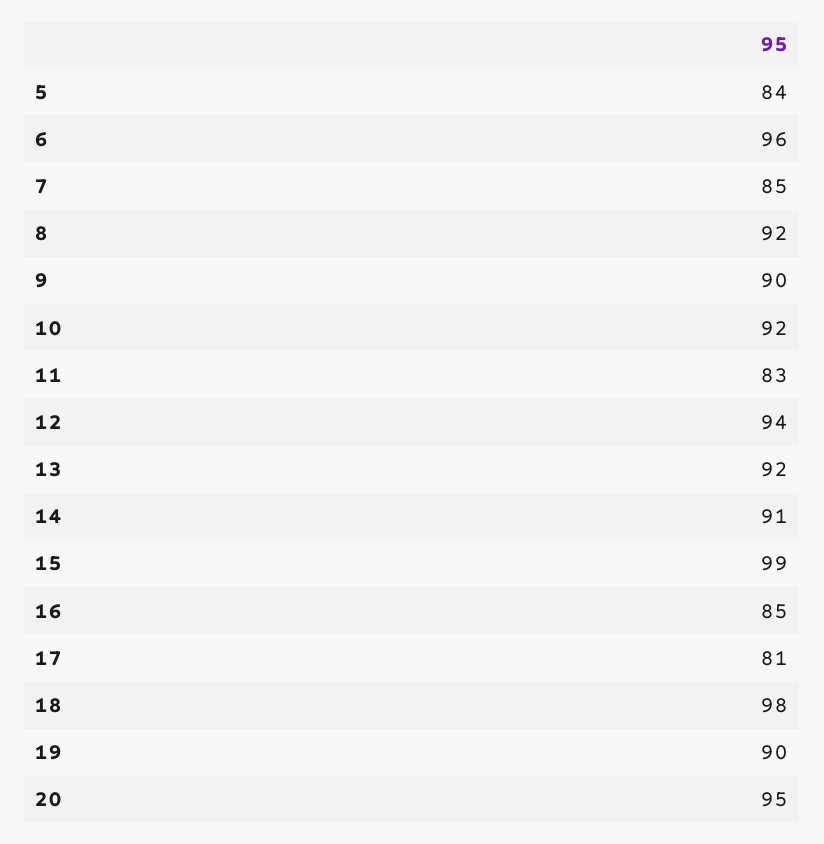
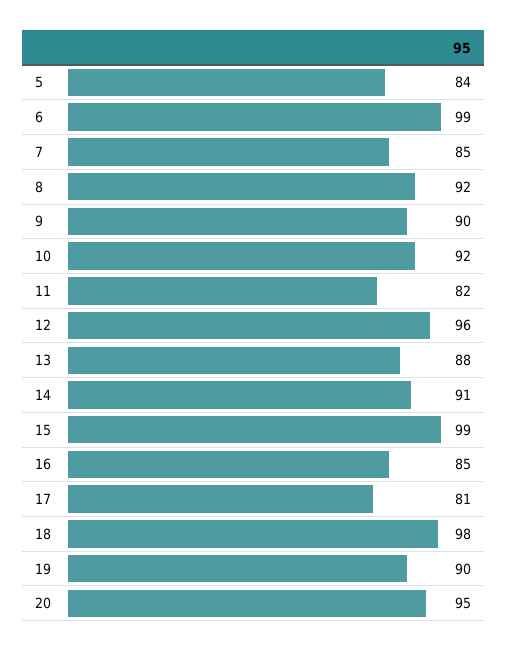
6: 96 -> 99
11: 83 -> 82
12: 94 -> 96
13: 92 -> 88

